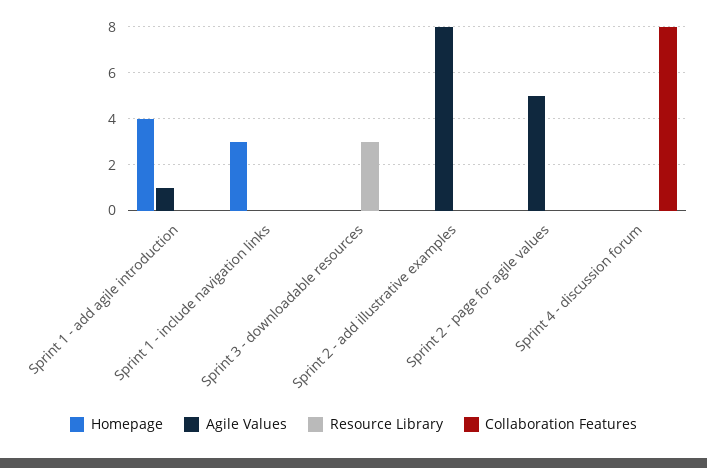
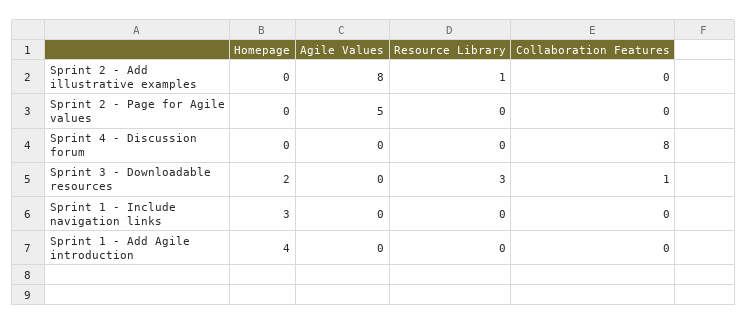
Agile Values, Sprint 1 - add agile introduction: 1 -> 0
Homepage, Sprint 3 - downloadable resources: 0 -> 2
Collaboration Features, Sprint 3 - downloadable resources: 0 -> 1
Resource Library, Sprint 2 - add illustrative examples: 0 -> 1

